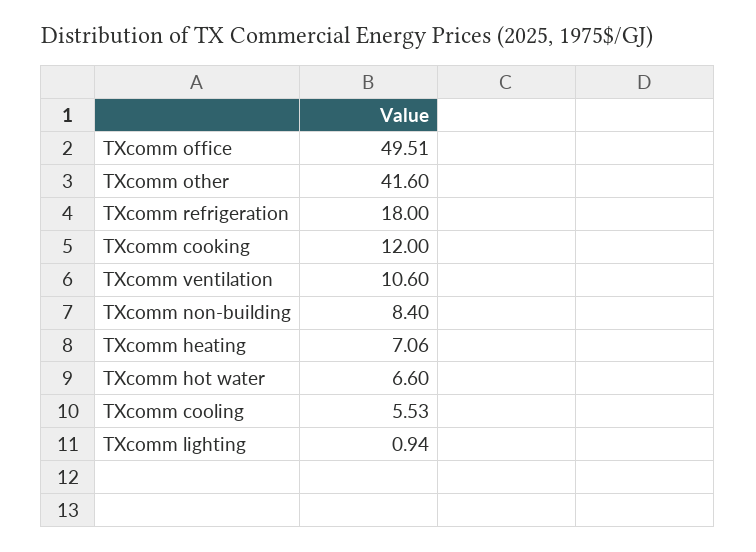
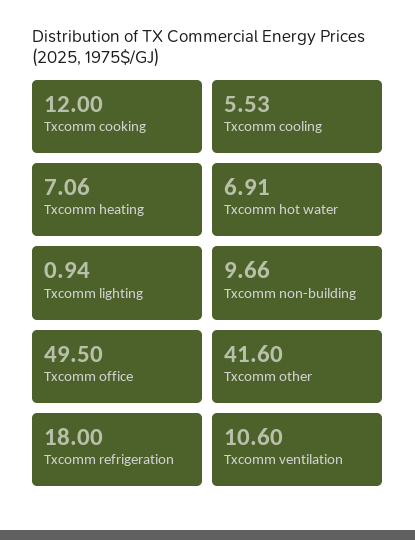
TXcomm office: 49.51 -> 49.5
TXcomm non-building: 8.4 -> 9.66
TXcomm hot water: 6.6 -> 6.91

